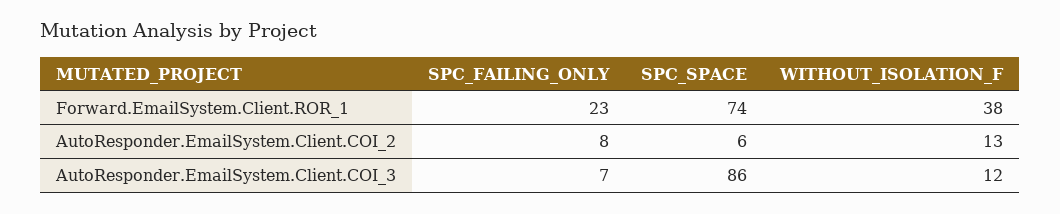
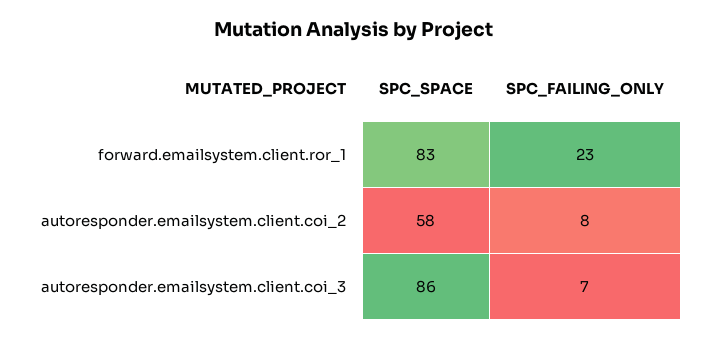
SPC_SPACE, Forward.EmailSystem.Client.ROR_1: 74 -> 83
WITHOUT_ISOLATION_F, Forward.EmailSystem.Client.ROR_1: 38 -> none
SPC_SPACE, AutoResponder.EmailSystem.Client.COI_2: 6 -> 58
WITHOUT_ISOLATION_F, AutoResponder.EmailSystem.Client.COI_2: 13 -> none
WITHOUT_ISOLATION_F, AutoResponder.EmailSystem.Client.COI_3: 12 -> none

